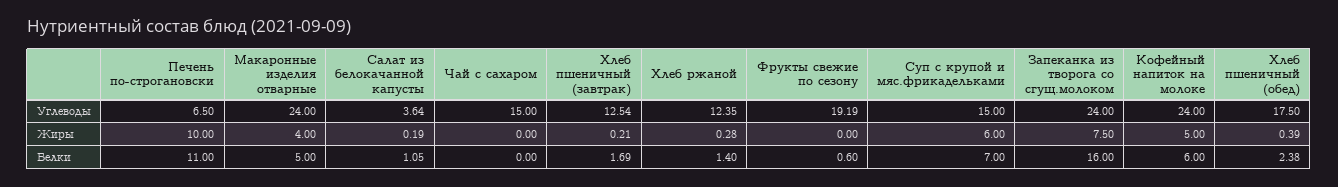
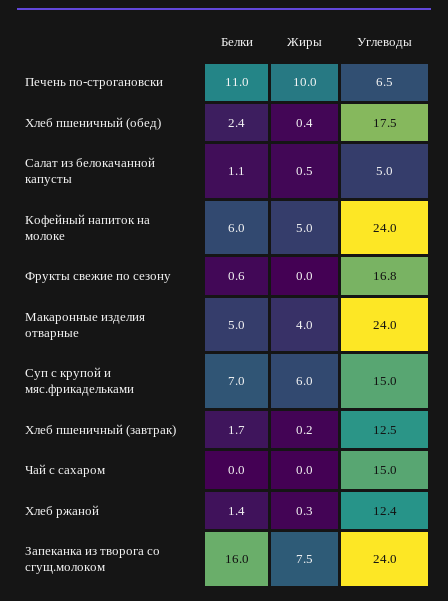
Салат из белокачанной капусты, Углеводы: 3.64 -> 5
Фрукты свежие по сезону, Углеводы: 19.19 -> 16.8
Салат из белокачанной капусты, Жиры: 0.19 -> 0.5

